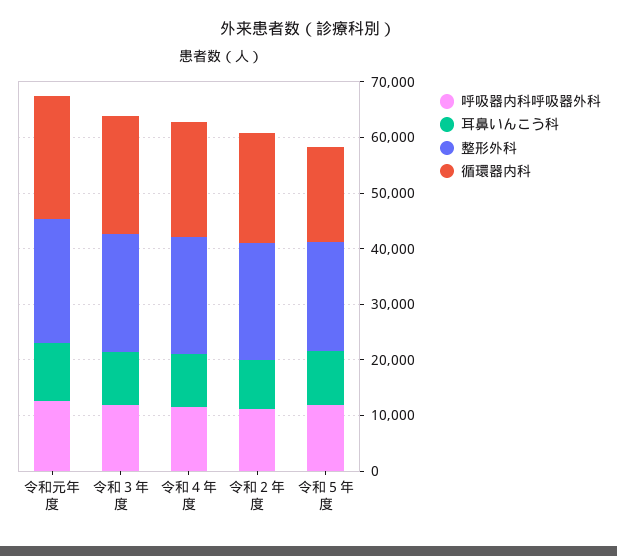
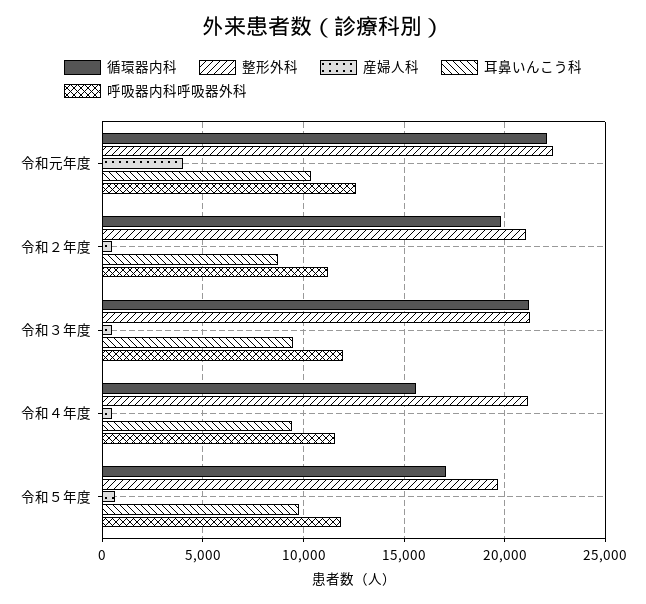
循環器内科, 令和４年度: 20000 -> 15500
産婦人科, 令和元年度: none -> 4000
産婦人科, 令和２年度: none -> 500
産婦人科, 令和３年度: none -> 500
産婦人科, 令和４年度: none -> 500
産婦人科, 令和５年度: none -> 500

